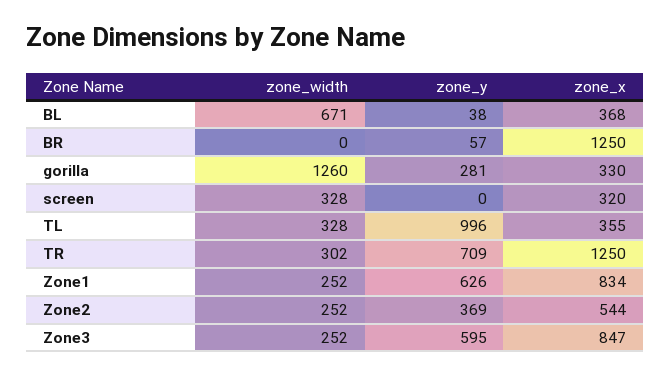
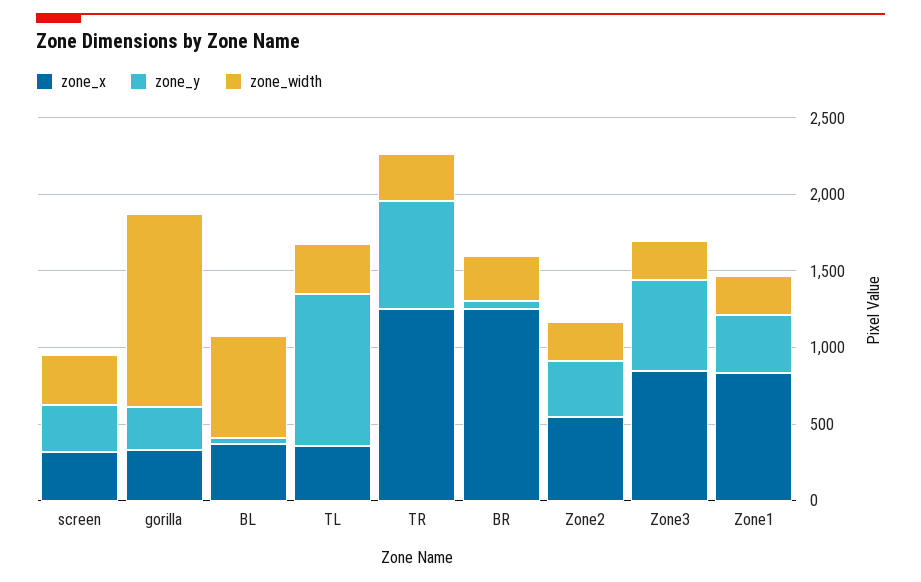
zone_width, BR: 0 -> 300
zone_y, screen: 0 -> 300
zone_y, Zone1: 626 -> 400

